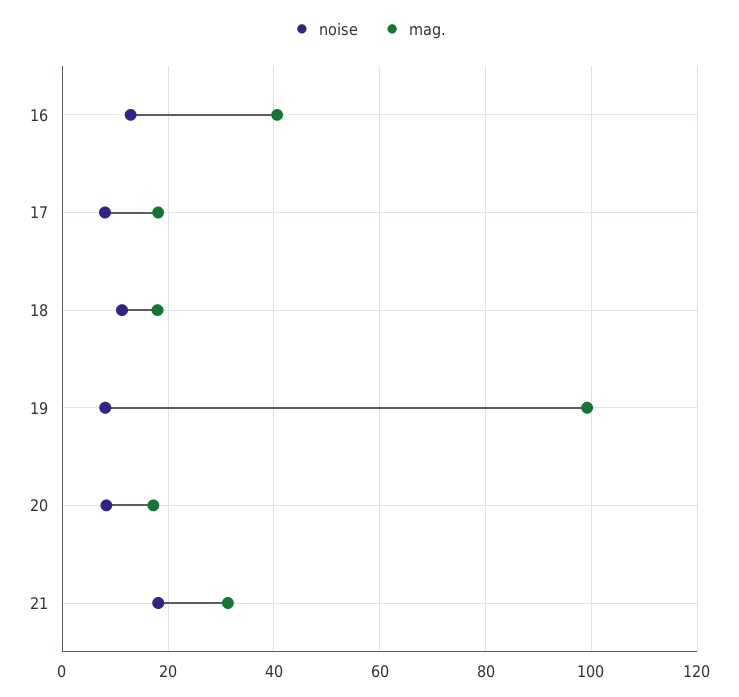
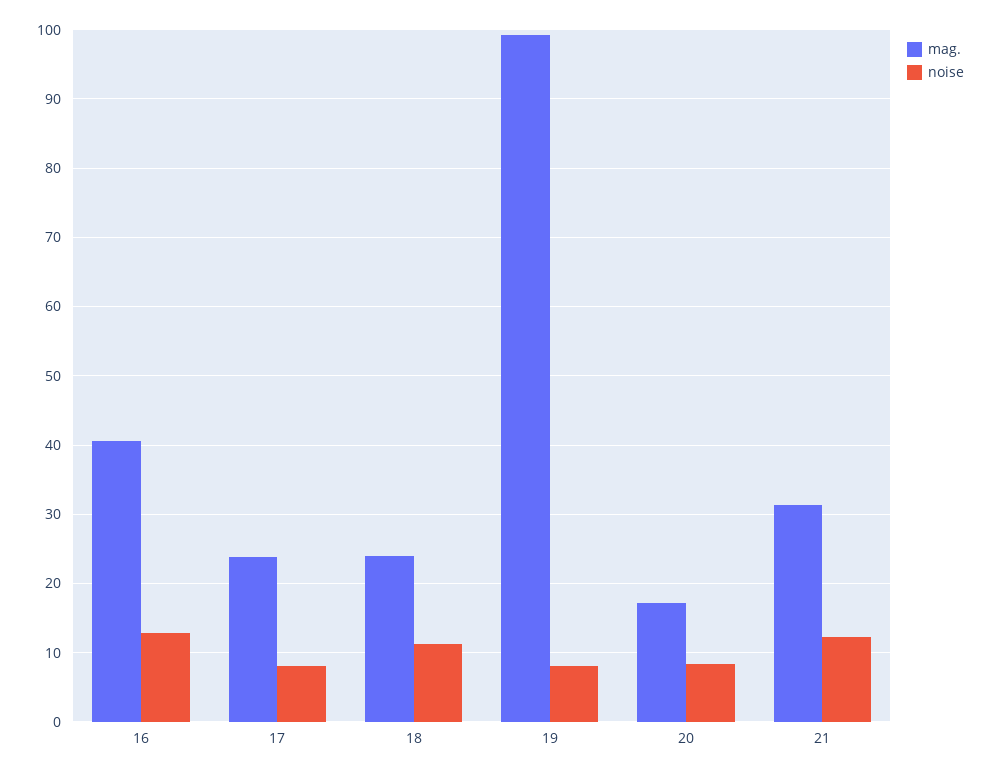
mag., 17: 18 -> 24
mag., 18: 18 -> 24
noise, 21: 18 -> 12

